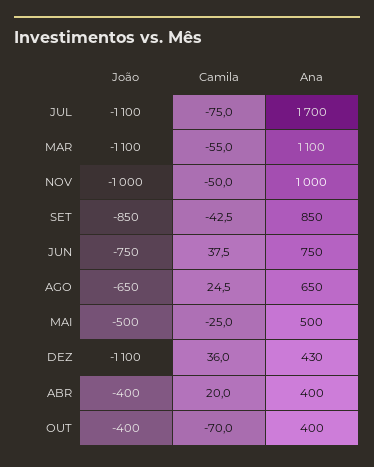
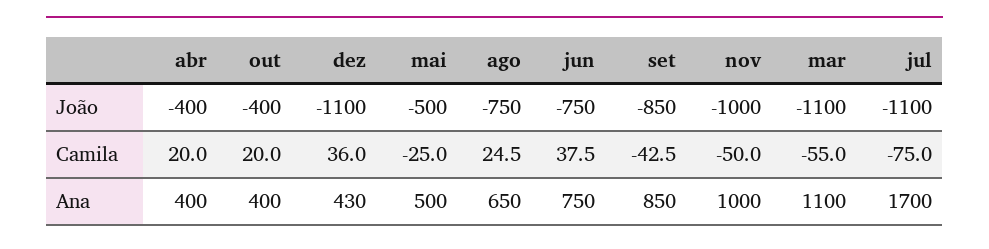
João, AGO: -650 -> -750
Camila, OUT: -70 -> 20

